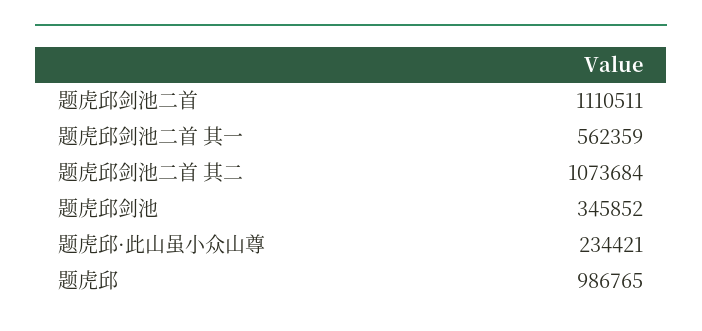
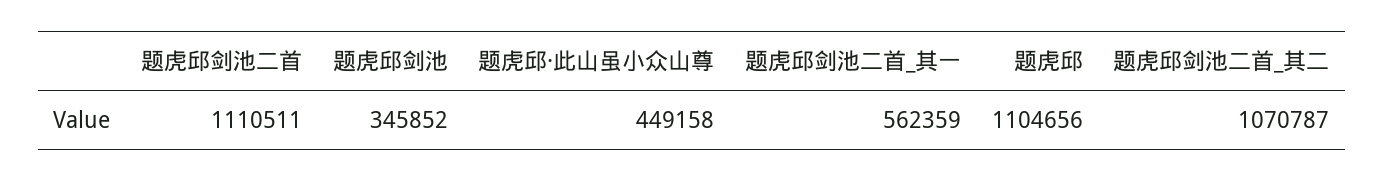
题虎邱剑池二首 其二: 1073684 -> 1070787
题虎邱·此山虽小众山尊: 234421 -> 449158
题虎邱: 986765 -> 1104656

